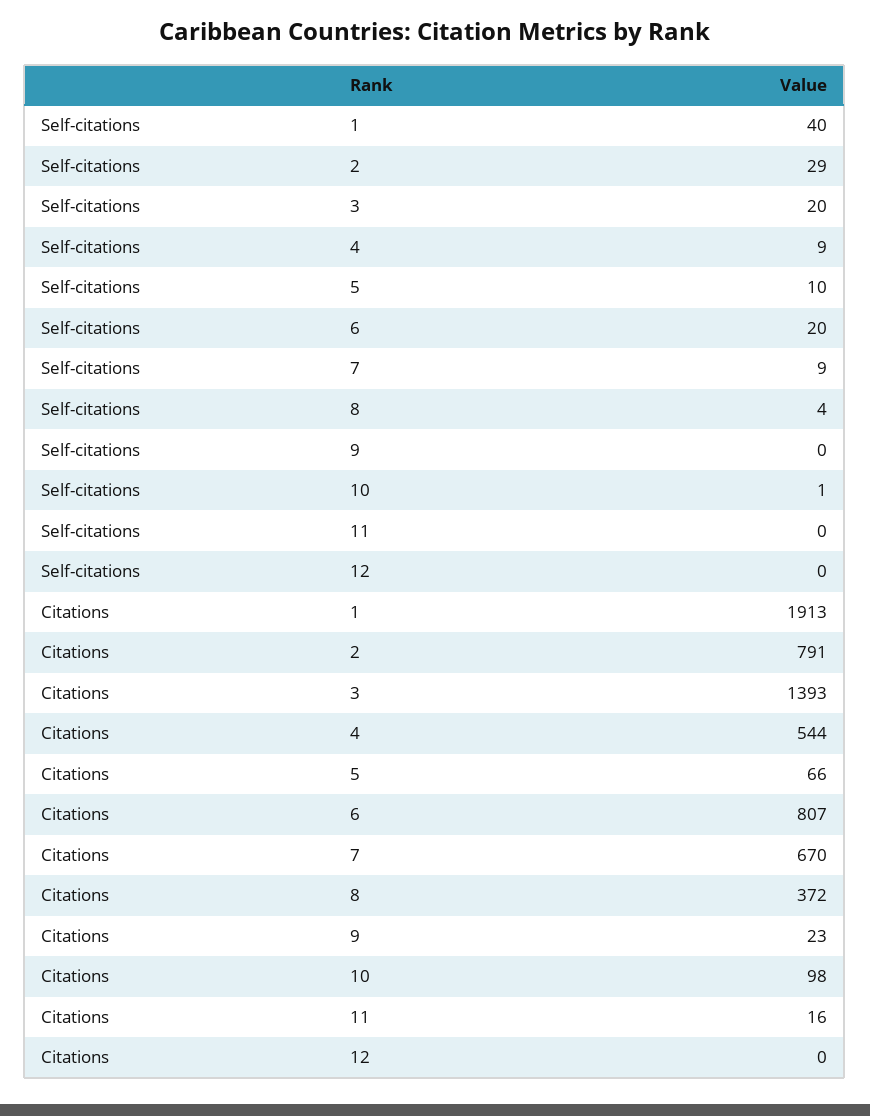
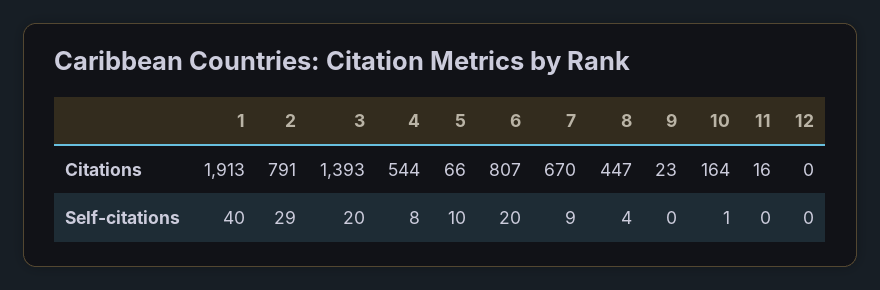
Self-citations, 4: 9 -> 8
Citations, 8: 372 -> 447
Citations, 10: 98 -> 164

